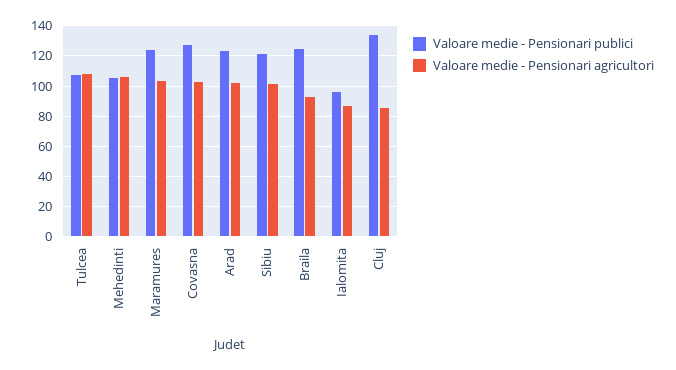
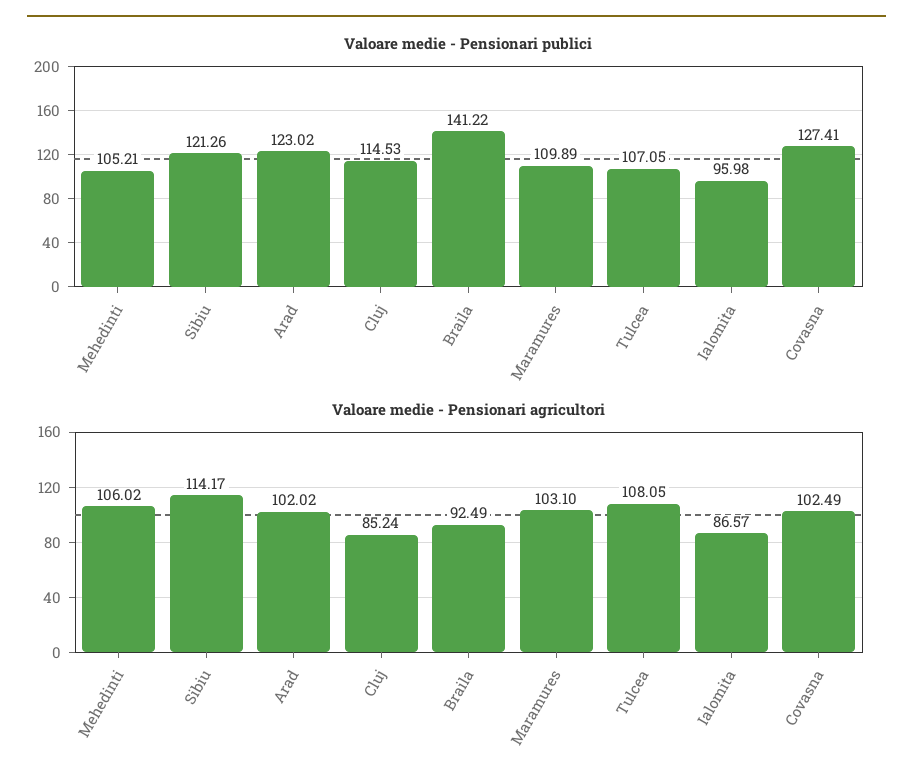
Valoare medie - Pensionari publici, Maramures: 125 -> 109.89
Valoare medie - Pensionari agricultori, Sibiu: 100 -> 114.17
Valoare medie - Pensionari publici, Braila: 125 -> 141.22
Valoare medie - Pensionari publici, Cluj: 135 -> 114.53

